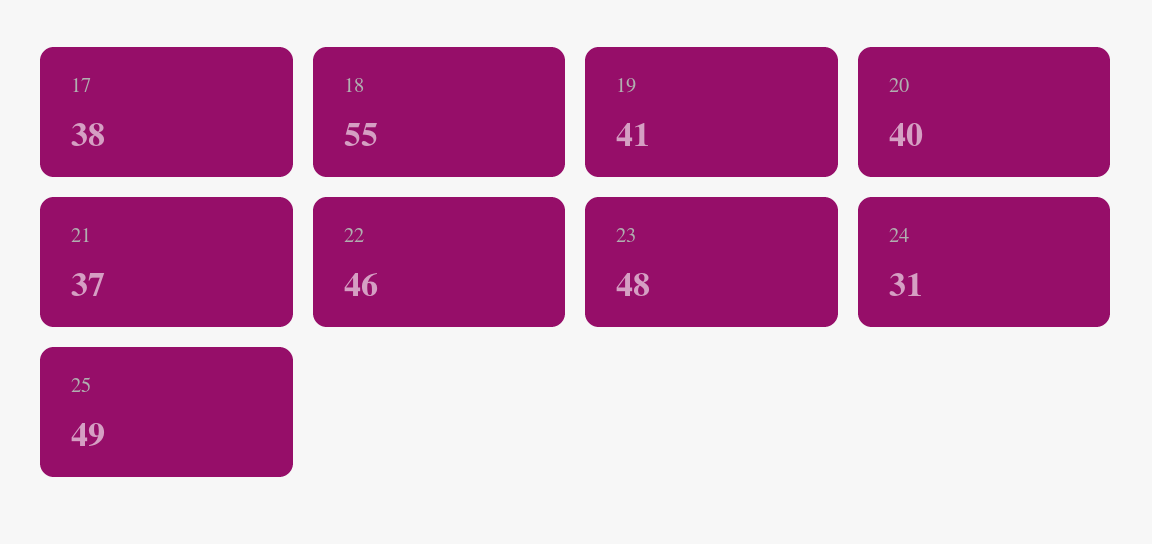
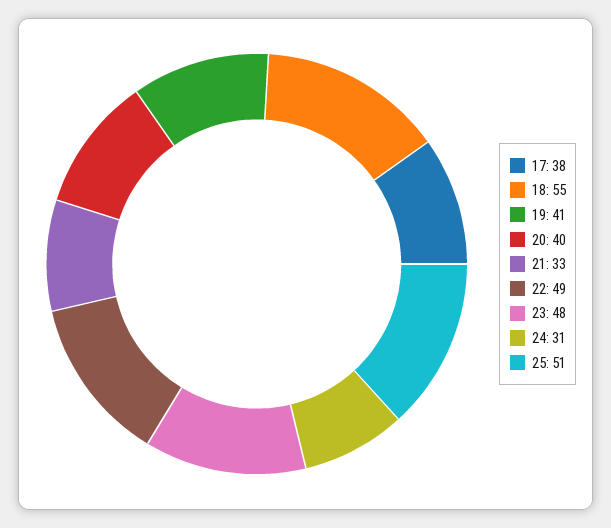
21: 37 -> 33
22: 46 -> 49
25: 49 -> 51

